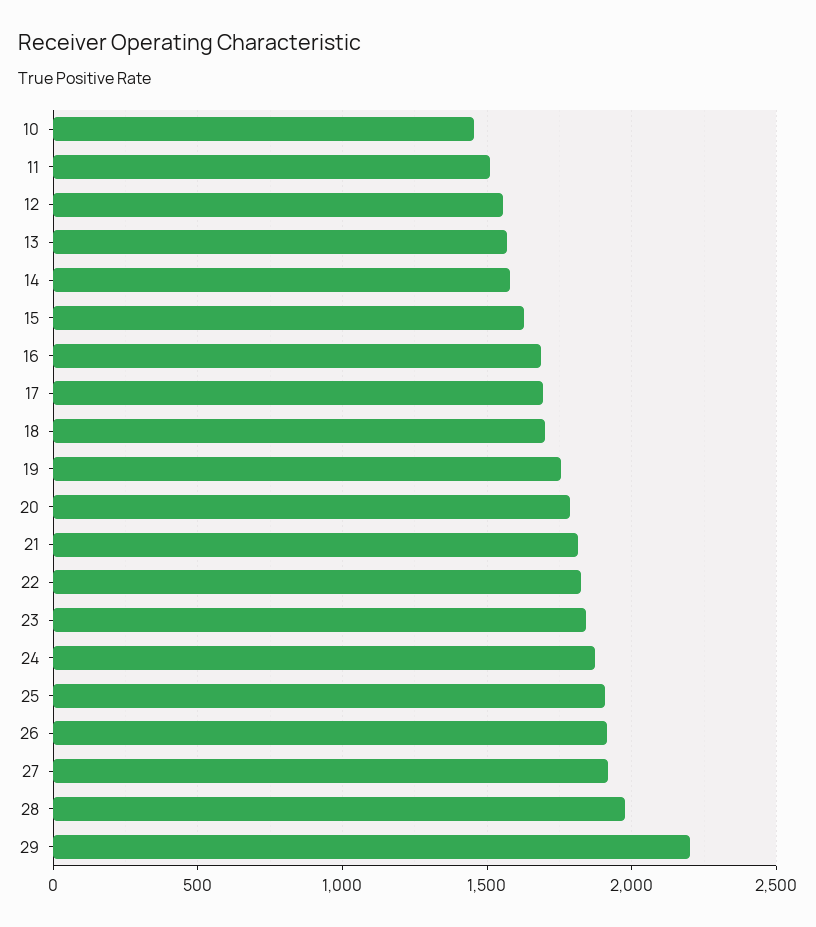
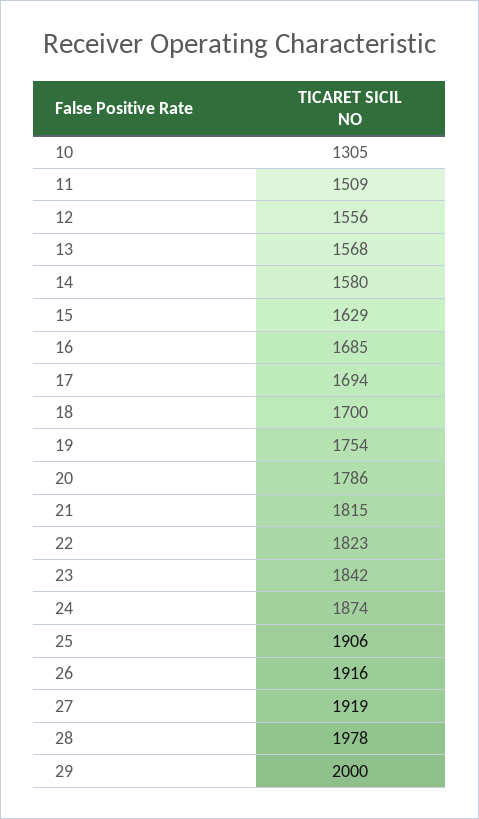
10: 1450 -> 1305
29: 2200 -> 2000

